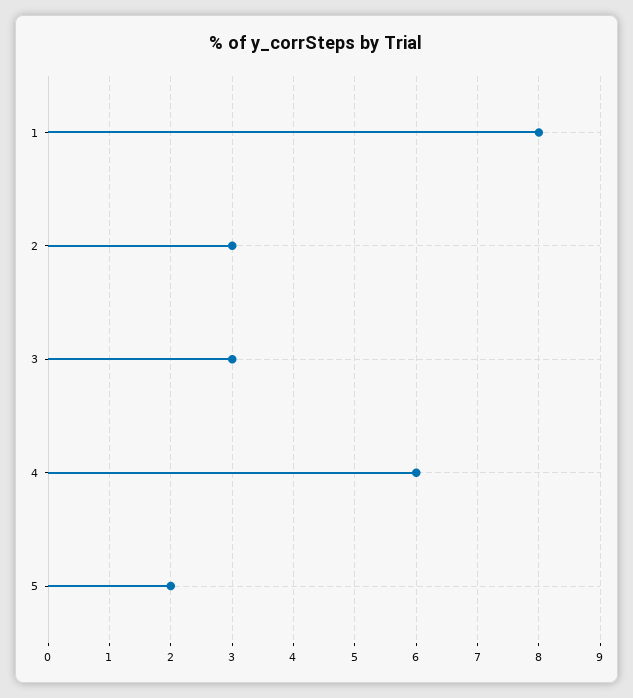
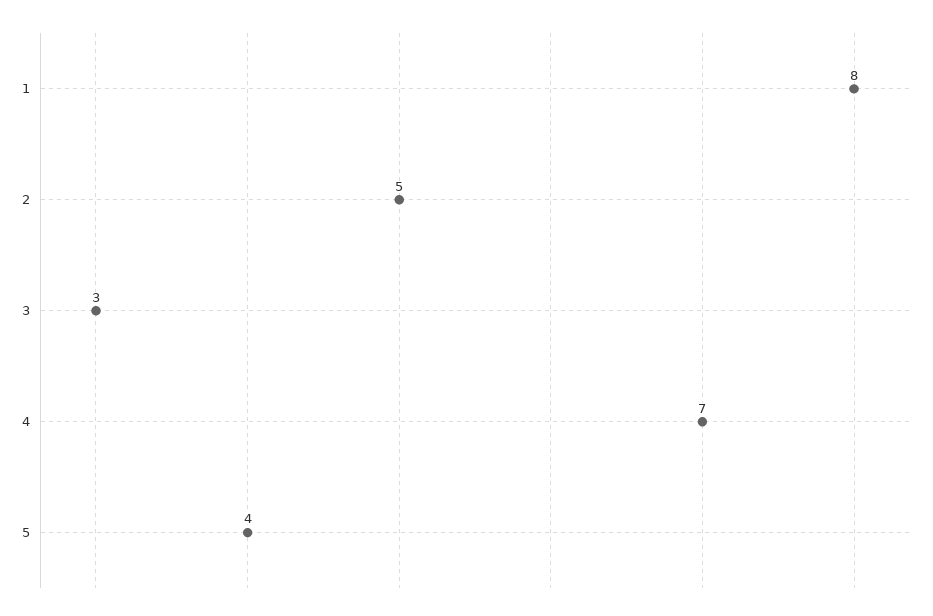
2: 3 -> 5
4: 6 -> 7
5: 2 -> 4

